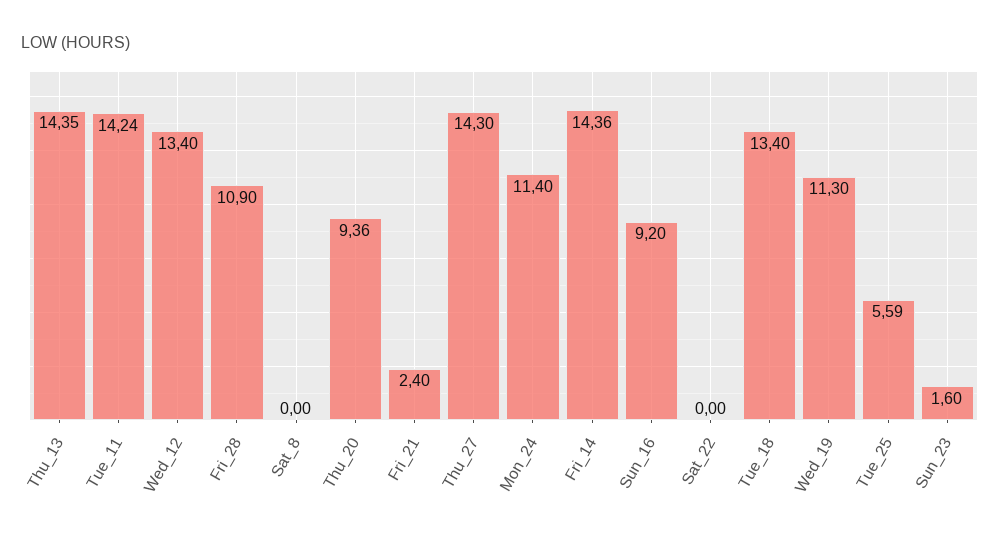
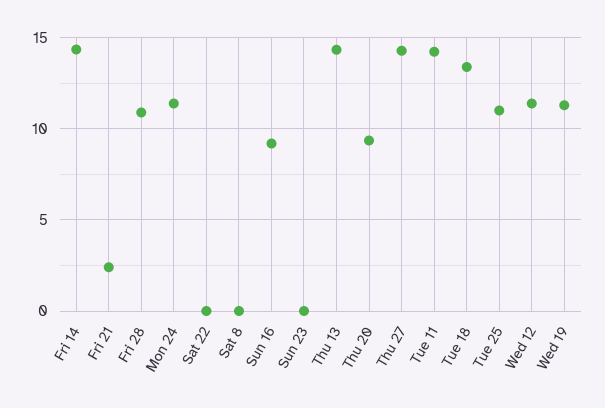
Wed_12: 13.4 -> 11.5
Tue_25: 5.59 -> 11
Sun_23: 1.6 -> 0

